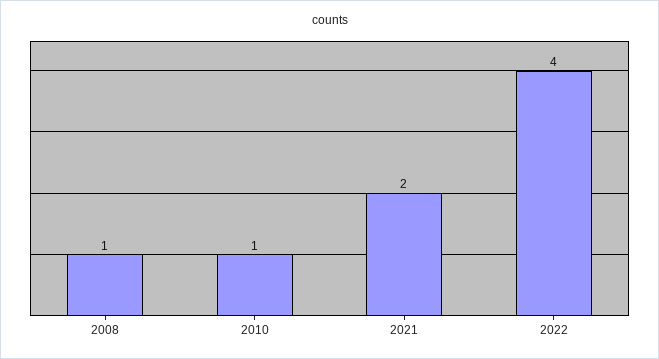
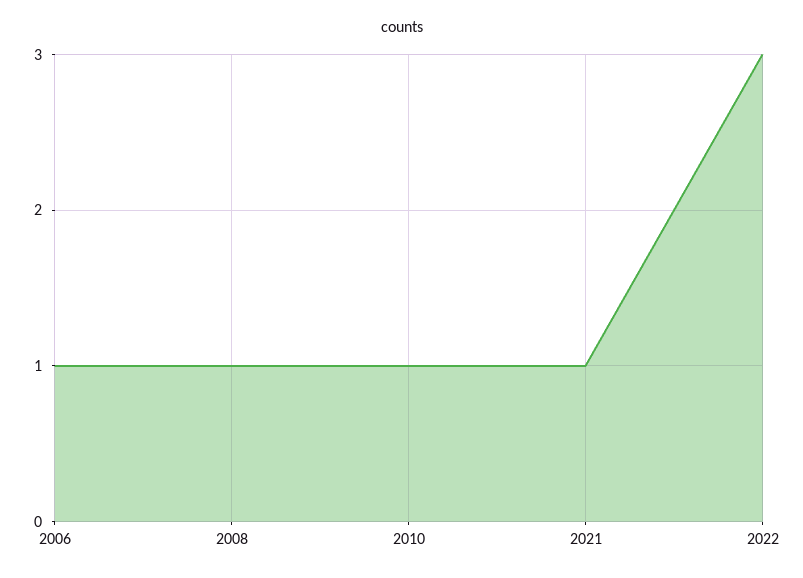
2021: 2 -> 1
2022: 4 -> 3
2006: none -> 1

